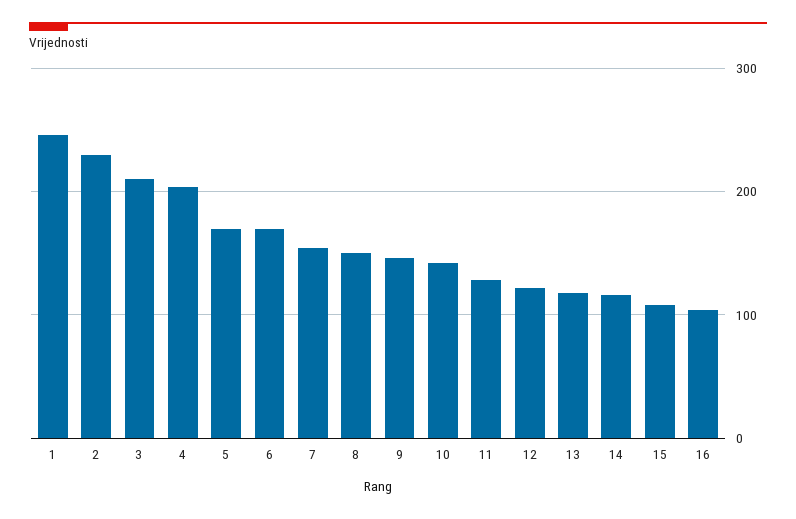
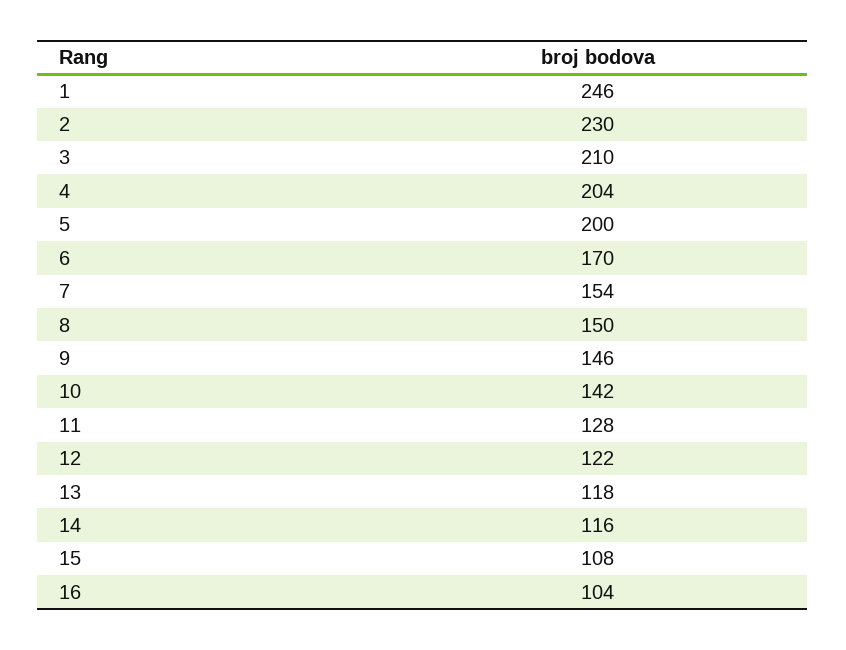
5: 170 -> 200

